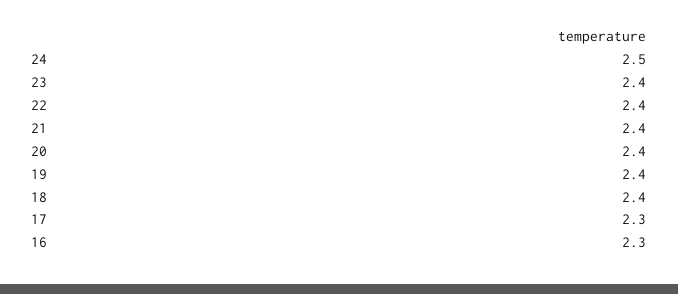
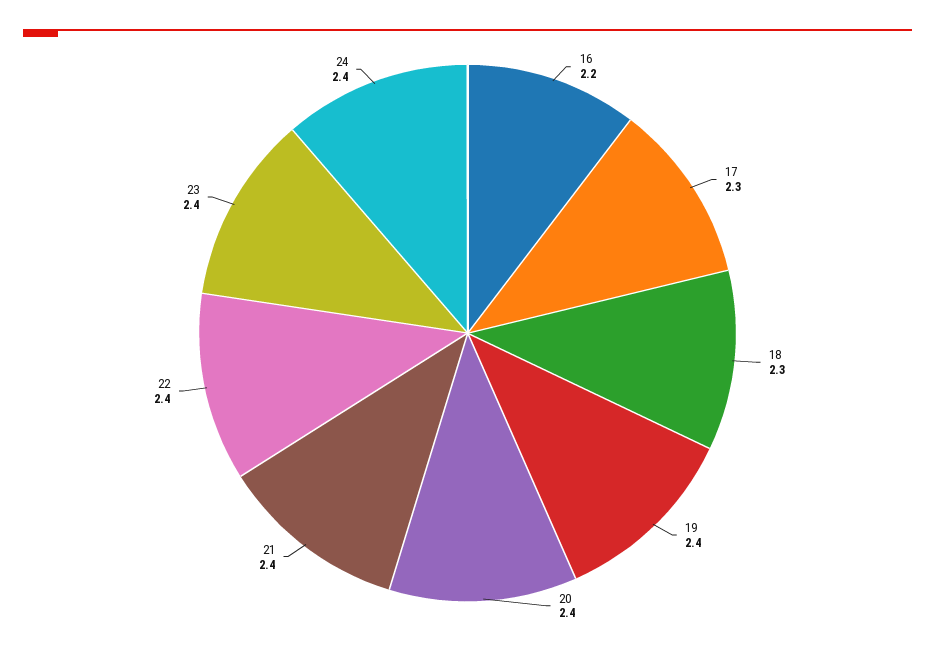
24: 2.5 -> 2.4
18: 2.4 -> 2.3
16: 2.3 -> 2.2

